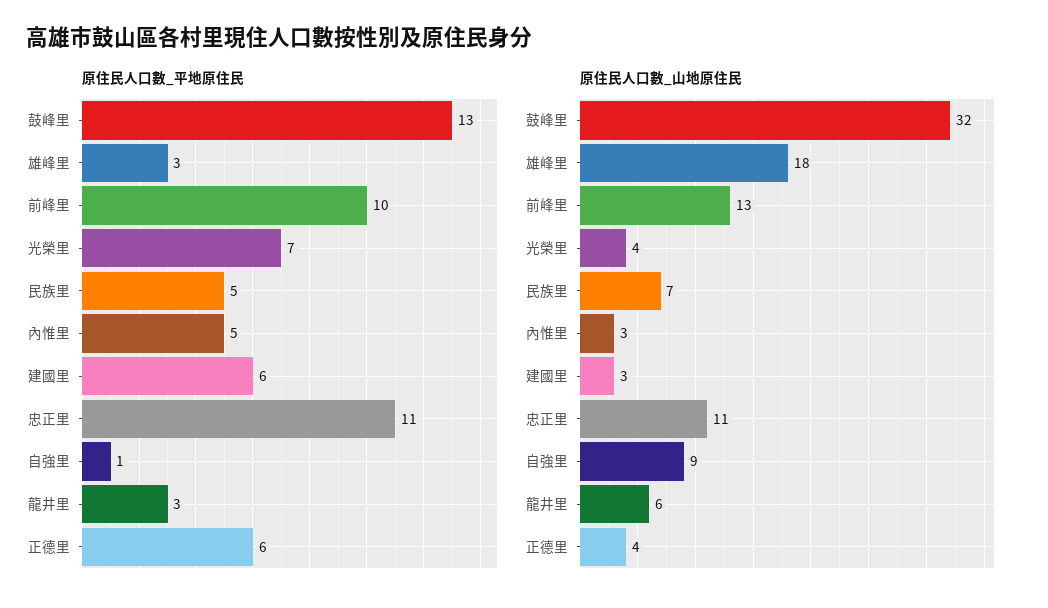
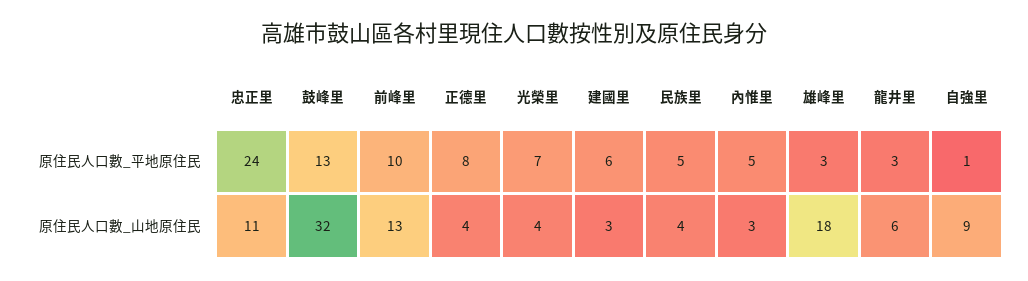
原住民人口數_平地原住民, 忠正里: 11 -> 24
原住民人口數_平地原住民, 正德里: 6 -> 8
原住民人口數_山地原住民, 民族里: 7 -> 4

